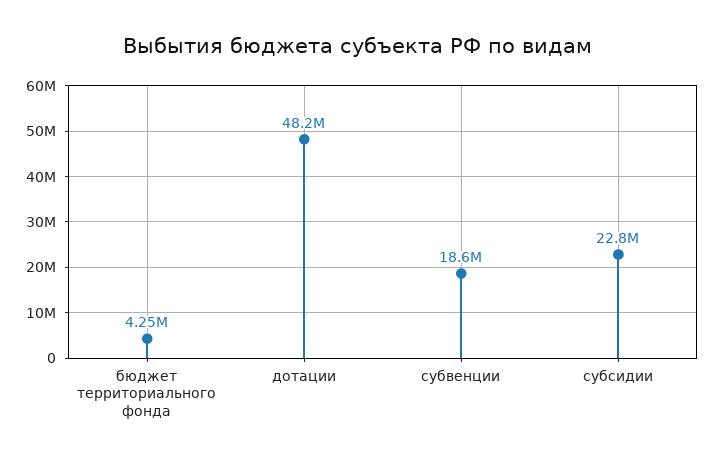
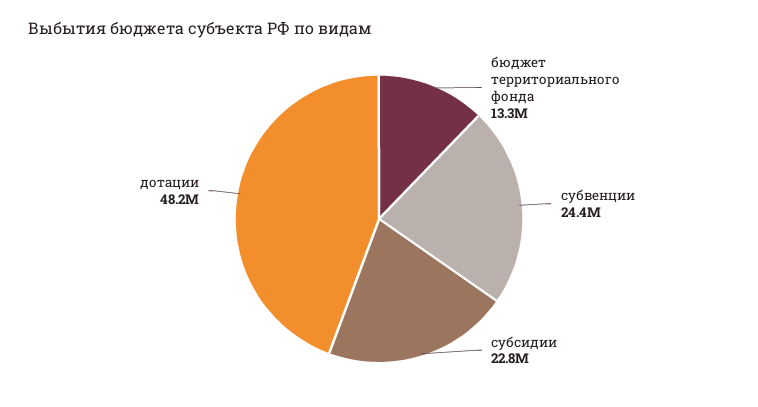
бюджет территориального фонда: 4250000 -> 13300000
субвенции: 18600000 -> 24400000

